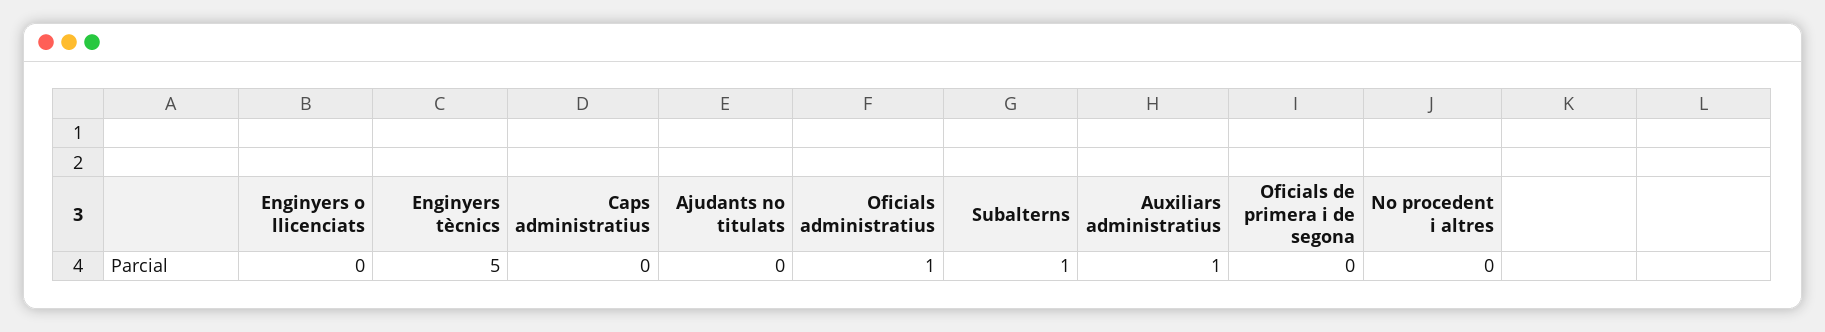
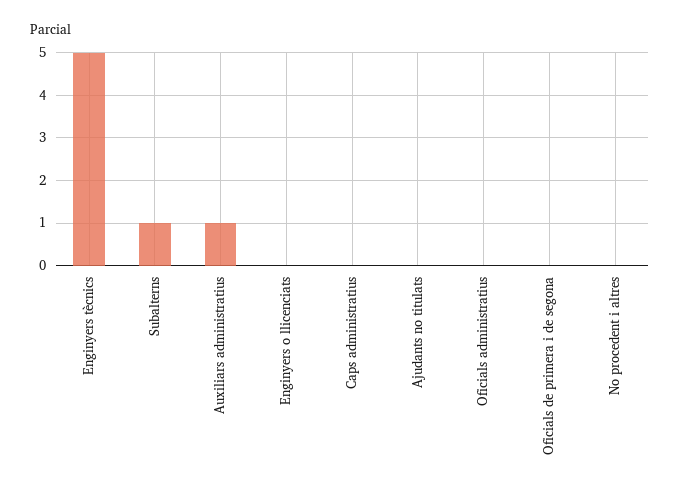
Oficials administratius: 1 -> 0

